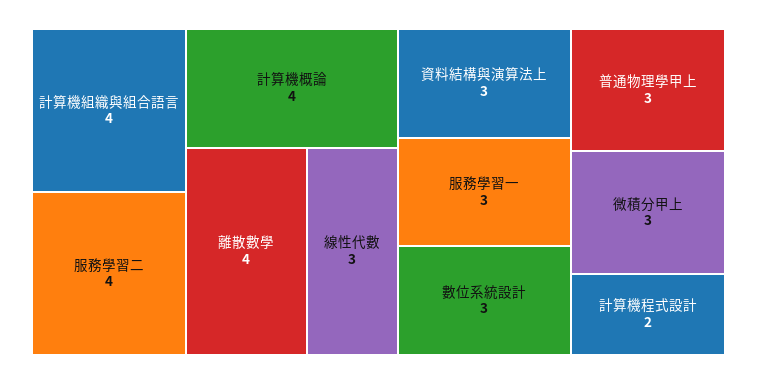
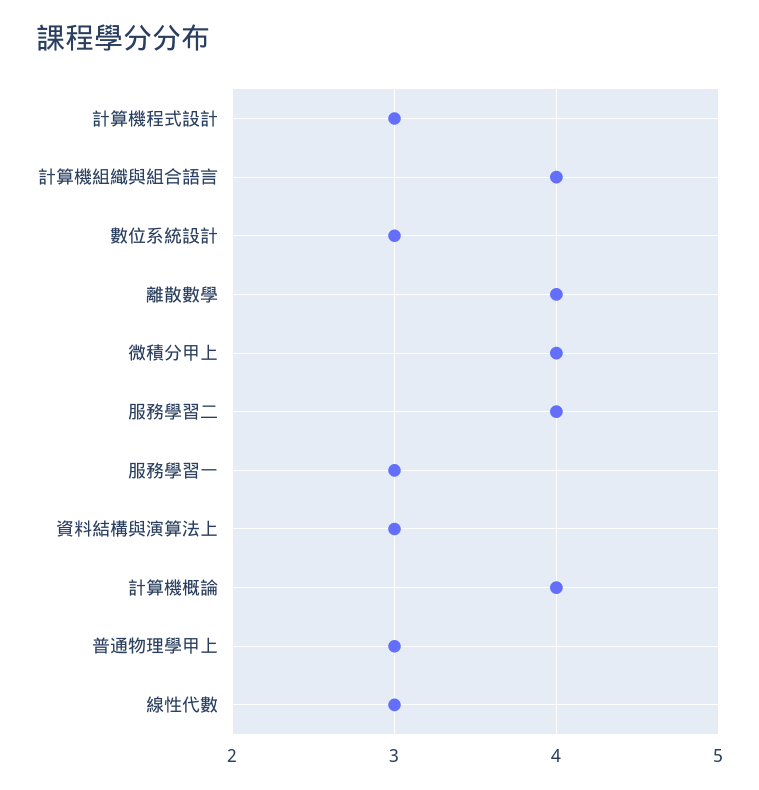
微積分甲上: 3 -> 4
計算機程式設計: 2 -> 3

